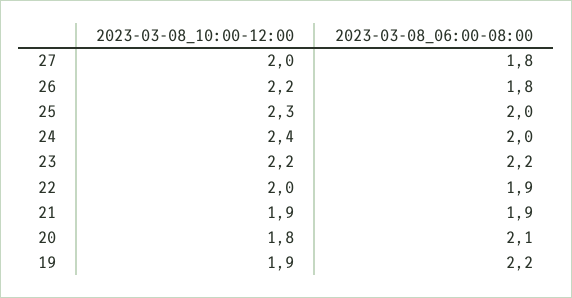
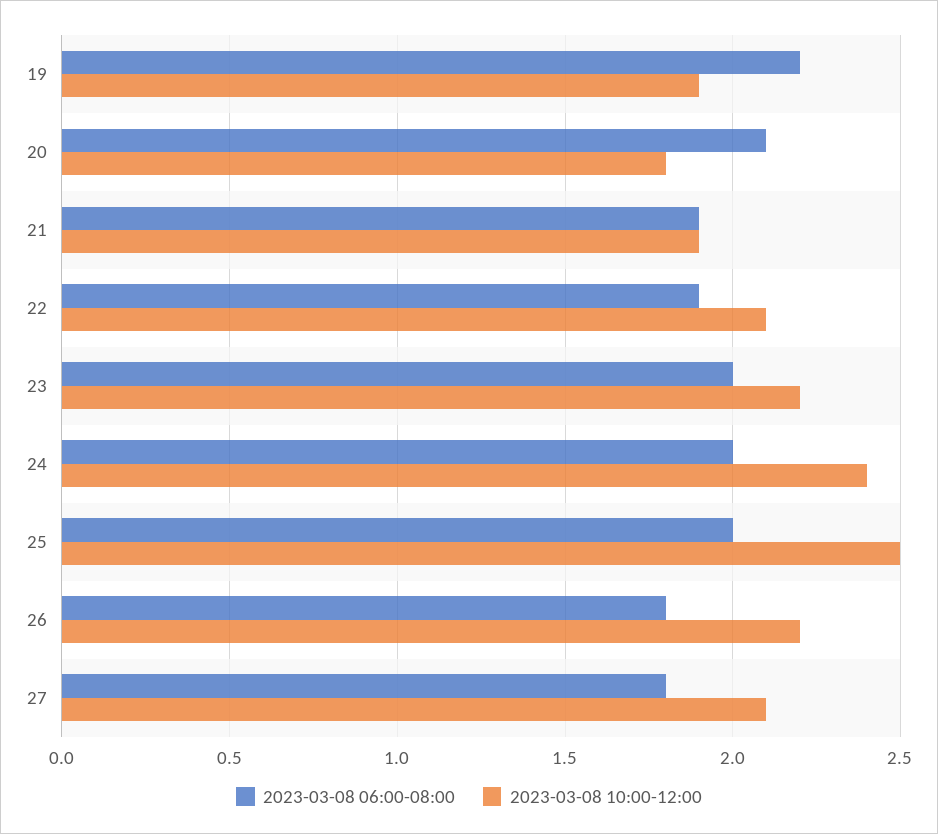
2023-03-08_10:00-12:00, 27: 2 -> 2.1
2023-03-08_10:00-12:00, 25: 2.3 -> 2.5
2023-03-08_06:00-08:00, 23: 2.2 -> 2
2023-03-08_10:00-12:00, 22: 2 -> 2.1

